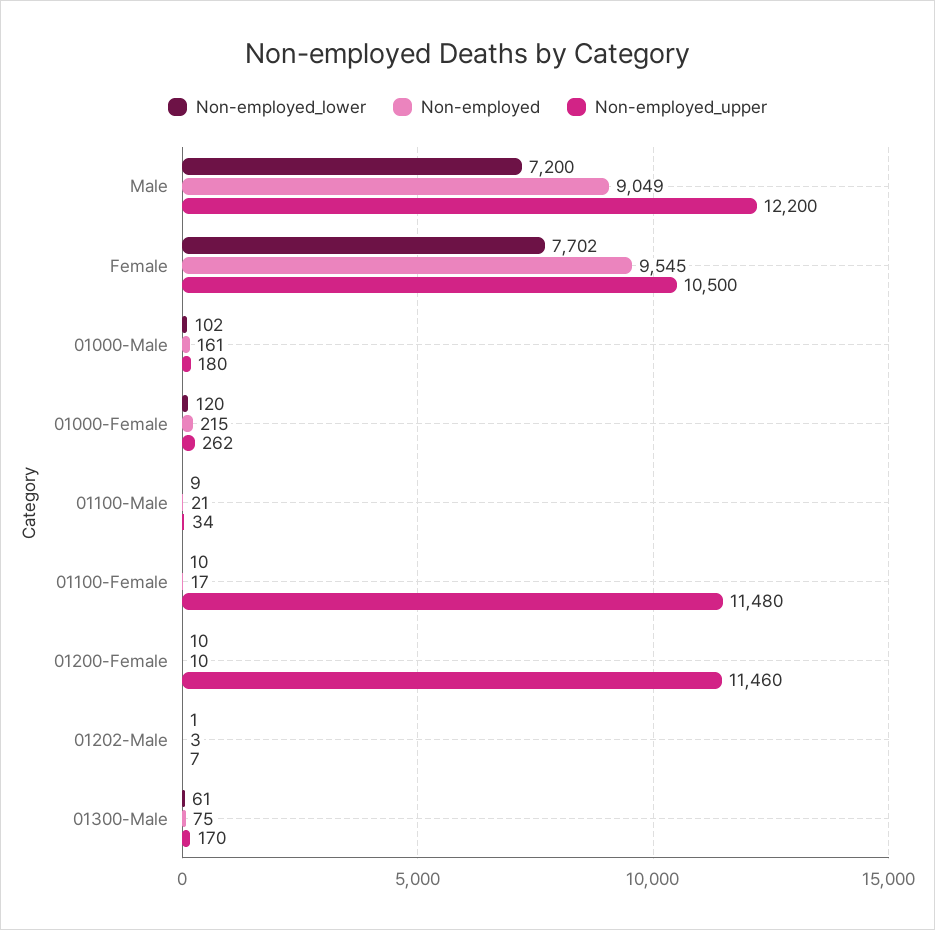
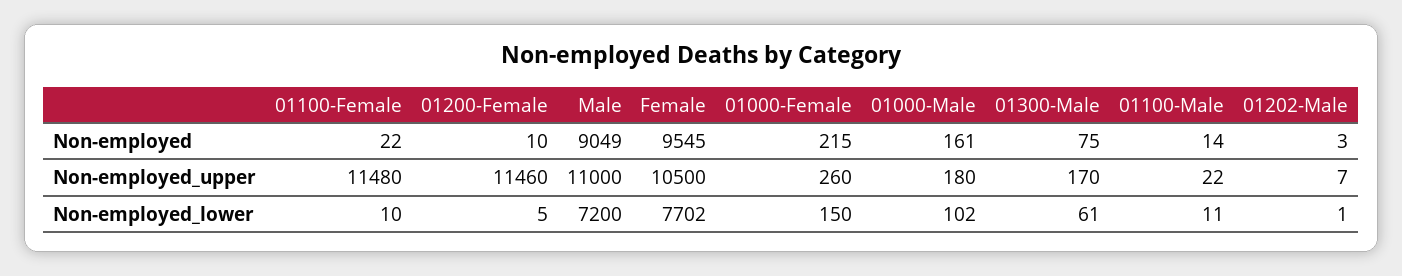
Non-employed_upper, Male: 12200 -> 11000
Non-employed_lower, 01000-Female: 120 -> 150
Non-employed_upper, 01000-Female: 262 -> 260
Non-employed_lower, 01100-Male: 9 -> 11
Non-employed, 01100-Male: 21 -> 14
Non-employed_upper, 01100-Male: 34 -> 22
Non-employed, 01100-Female: 17 -> 22
Non-employed_lower, 01200-Female: 10 -> 5

